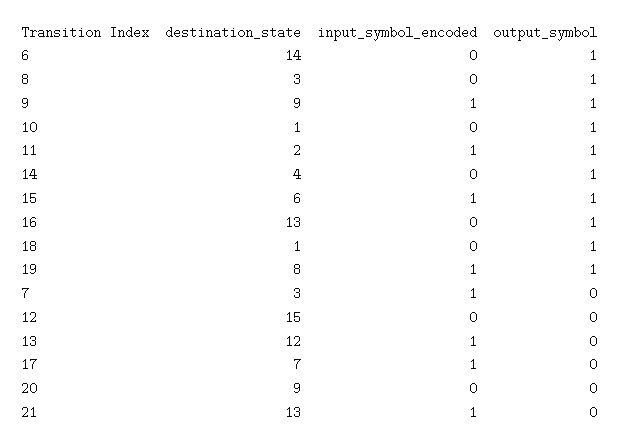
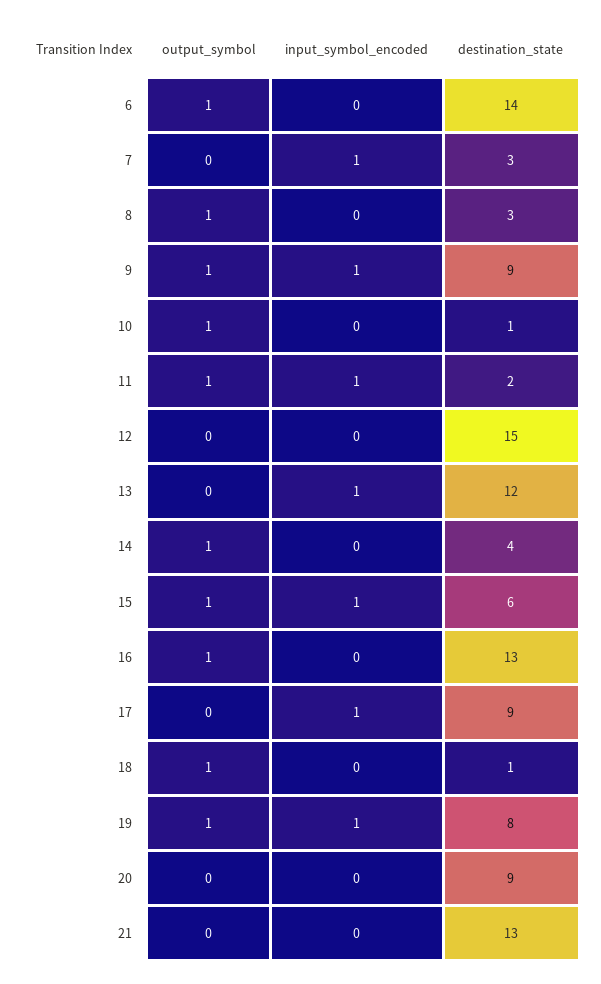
destination_state, 17: 7 -> 9
input_symbol_encoded, 21: 1 -> 0

